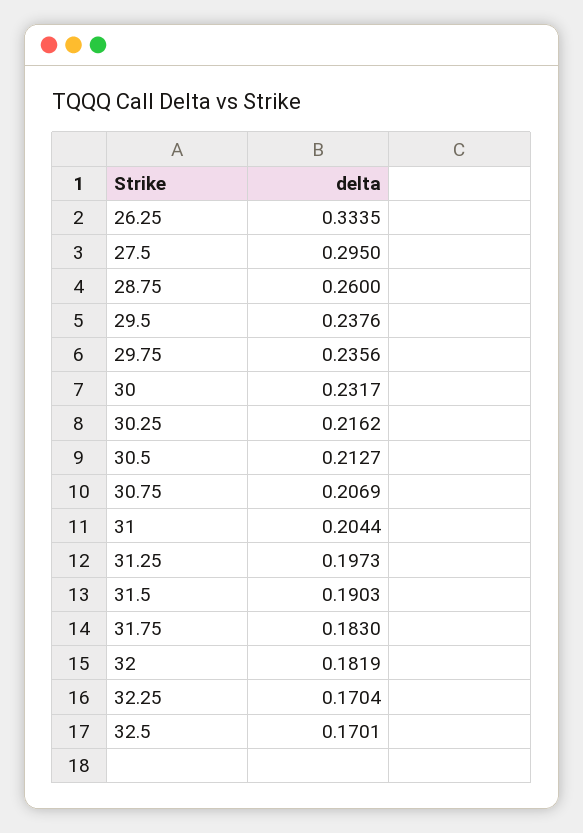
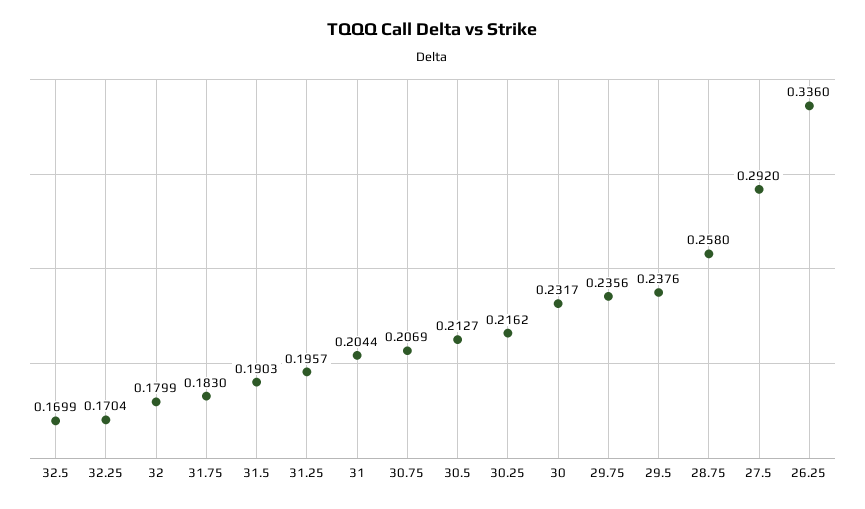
26.25: 0.3335 -> 0.336
27.5: 0.295 -> 0.292
28.75: 0.26 -> 0.258
31.25: 0.1973 -> 0.1957
32: 0.1819 -> 0.1799
32.5: 0.1701 -> 0.1699

